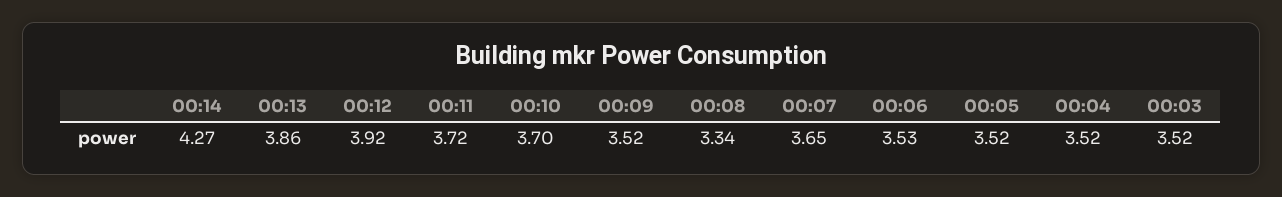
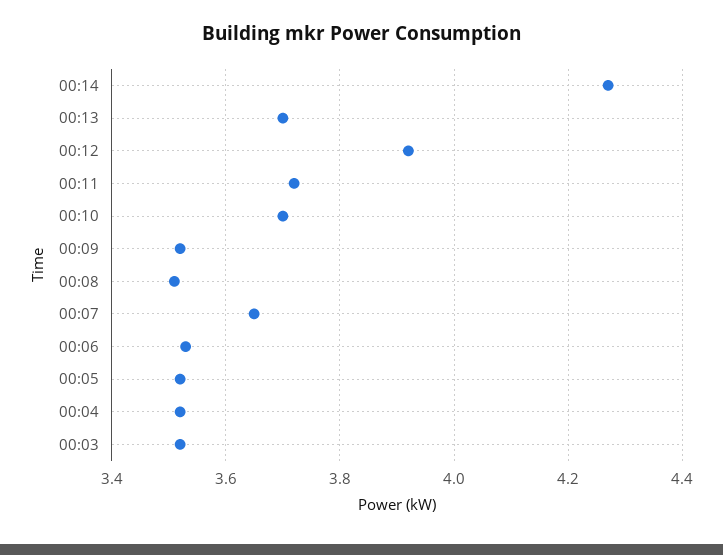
00:13: 3.86 -> 3.7
00:08: 3.34 -> 3.5

